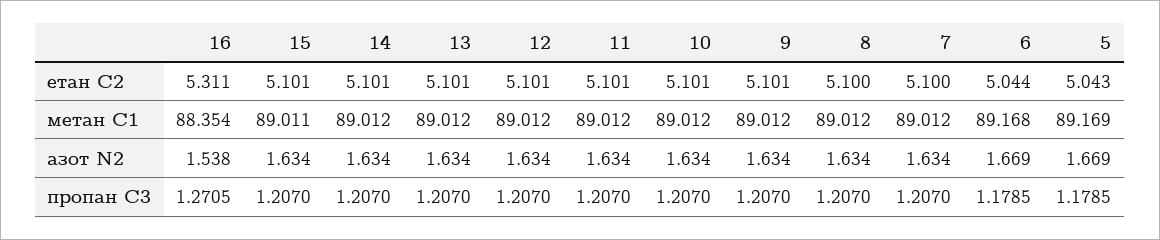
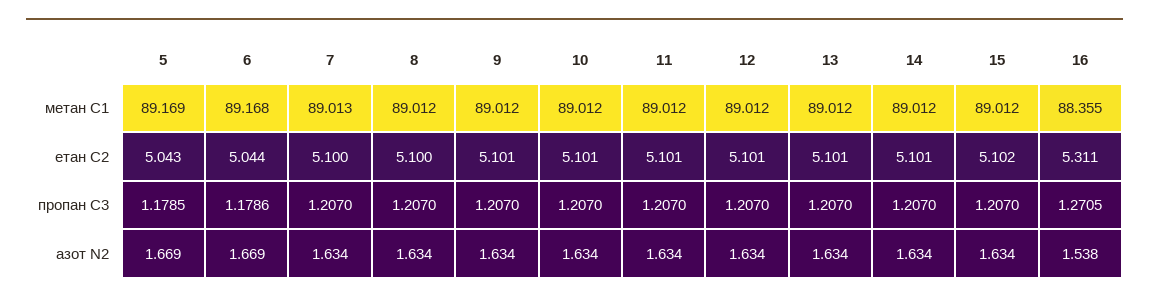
15, етан С2: 5.101 -> 5.102
16, метан С1: 88.354 -> 88.355
15, метан С1: 89.011 -> 89.012
7, метан С1: 89.012 -> 89.013
6, пропан С3: 1.1785 -> 1.1786

